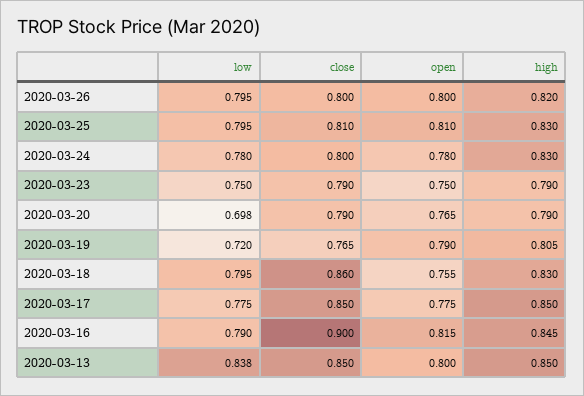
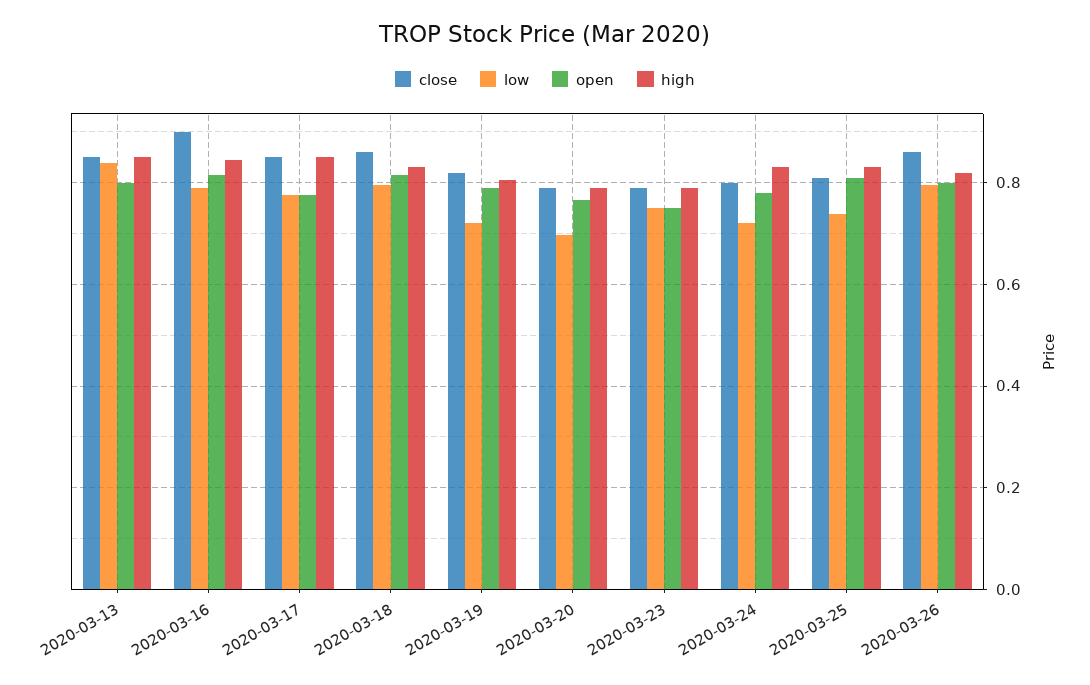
close, 2020-03-26: 0.8 -> 0.86
low, 2020-03-25: 0.795 -> 0.74
low, 2020-03-24: 0.78 -> 0.72
close, 2020-03-19: 0.765 -> 0.82
open, 2020-03-18: 0.755 -> 0.82

